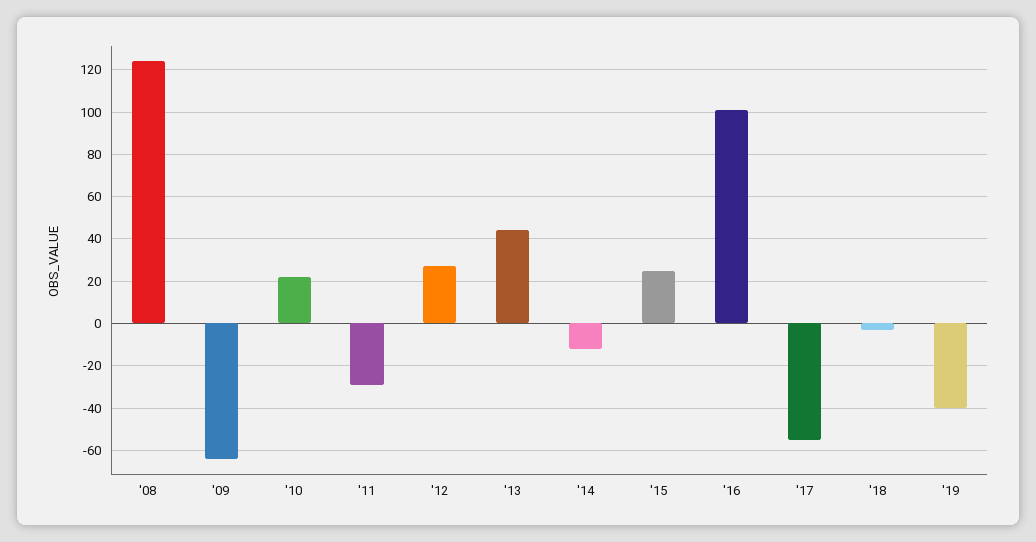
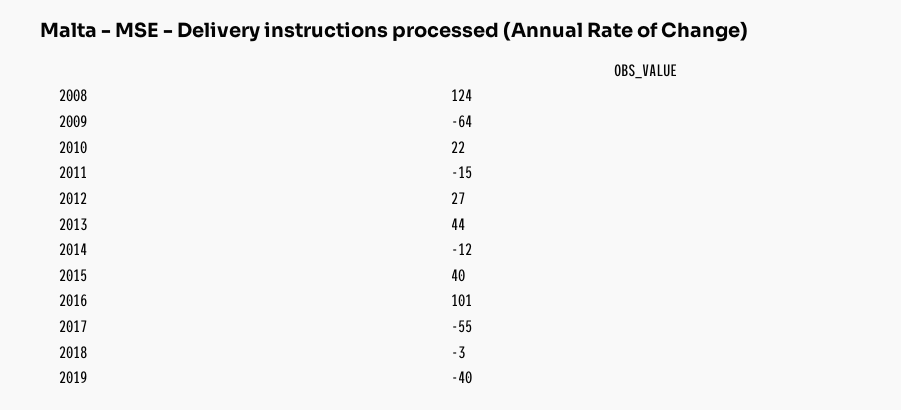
'11: -30 -> -15
'15: 25 -> 40

